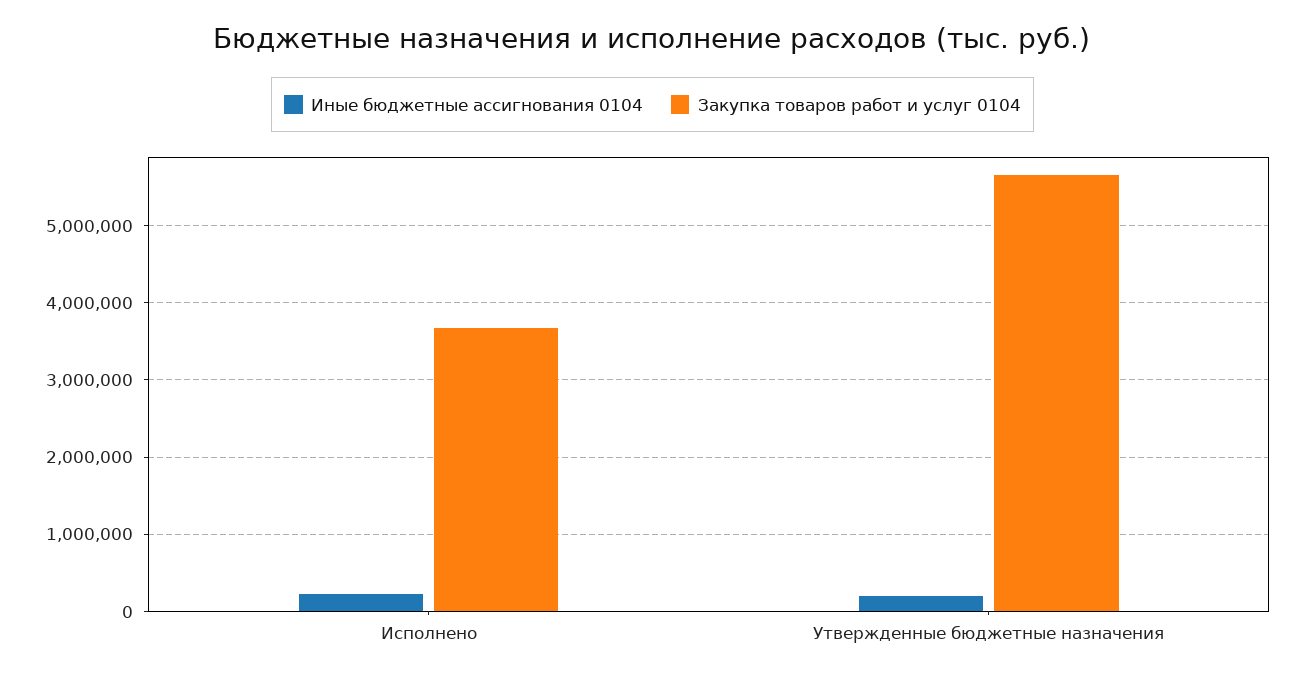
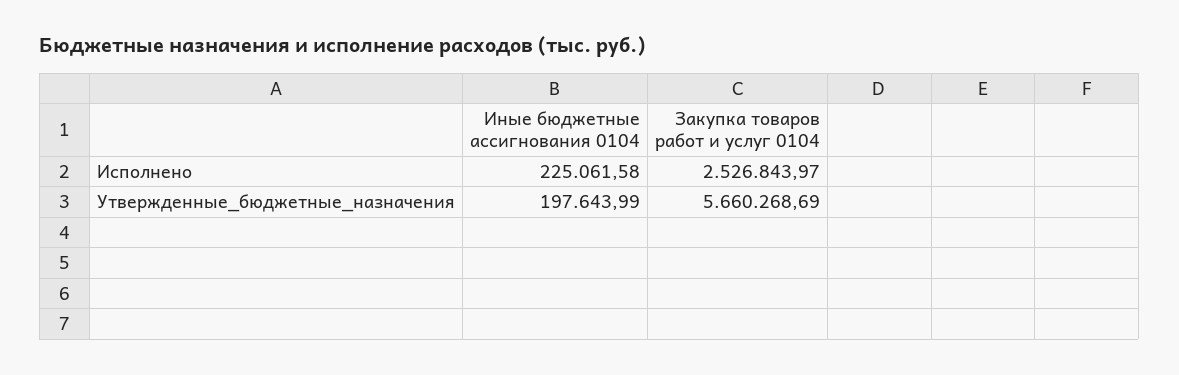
Закупка товаров работ и услуг 0104, Исполнено: 3700000 -> 2526843.97

